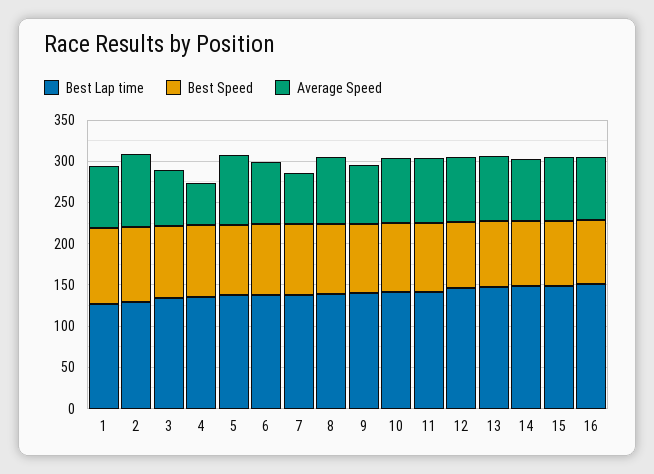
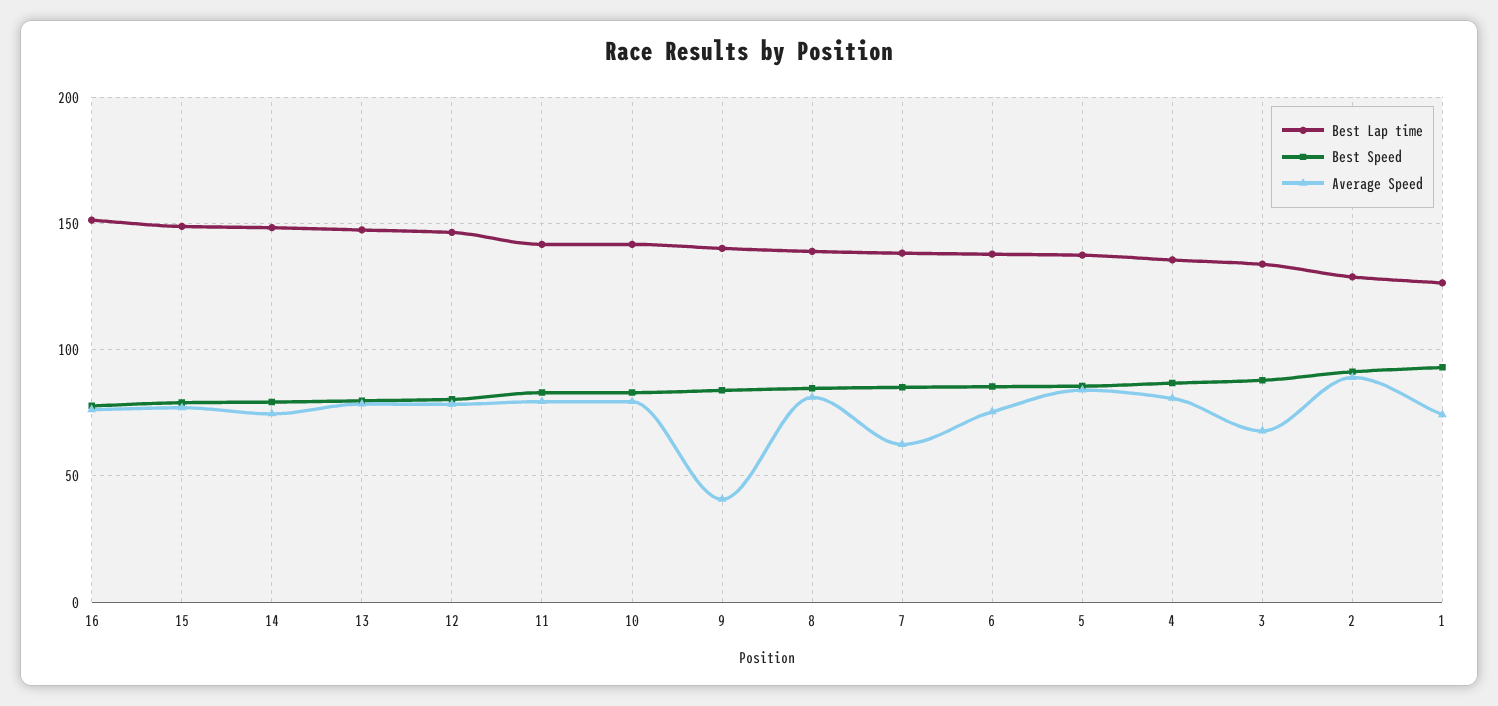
Average Speed, 4: 50 -> 80
Average Speed, 9: 70 -> 40

